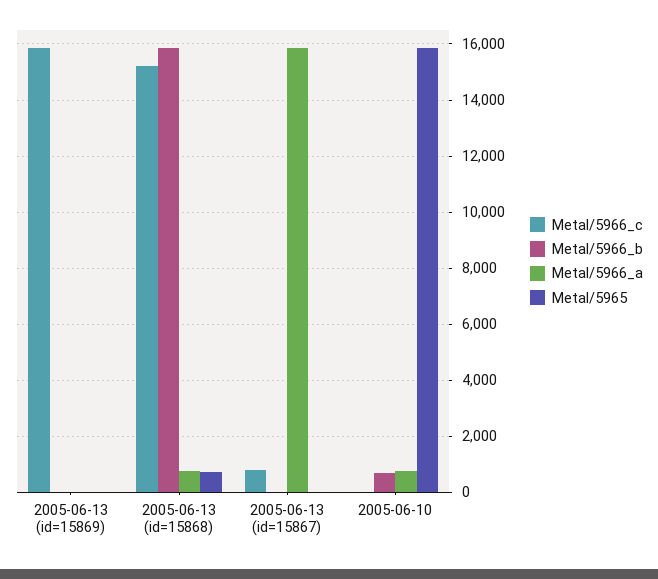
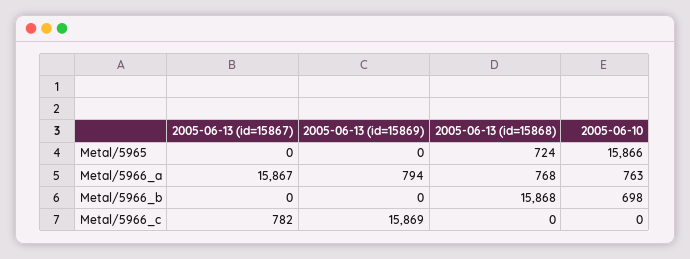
Metal/5966_a, 2005-06-13 (id=15869): 0 -> 794
Metal/5966_c, 2005-06-13 (id=15868): 15250 -> 0

